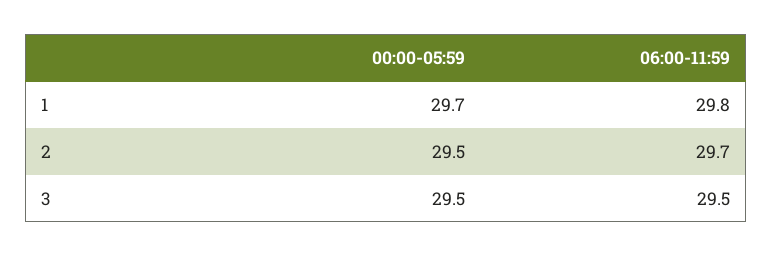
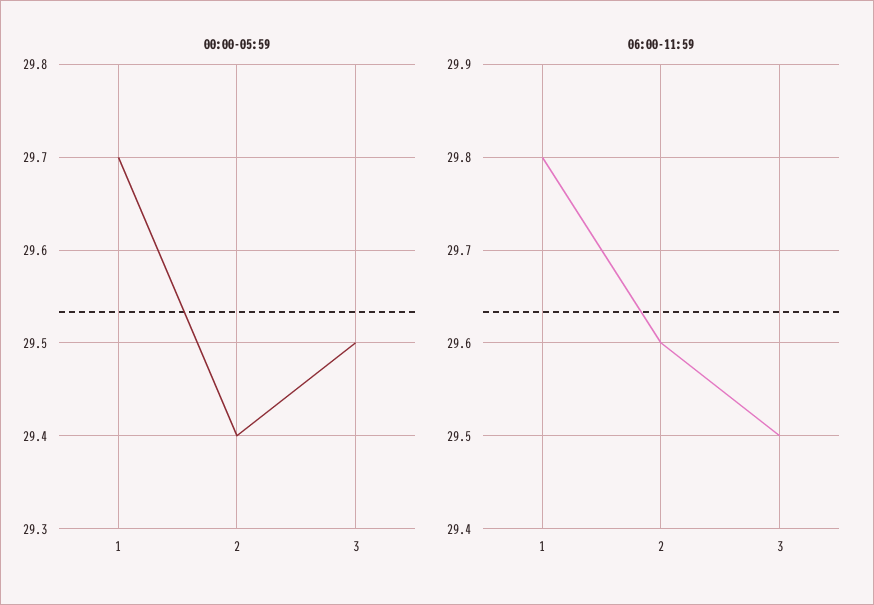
00:00-05:59, 2: 29.5 -> 29.4
06:00-11:59, 2: 29.7 -> 29.6

